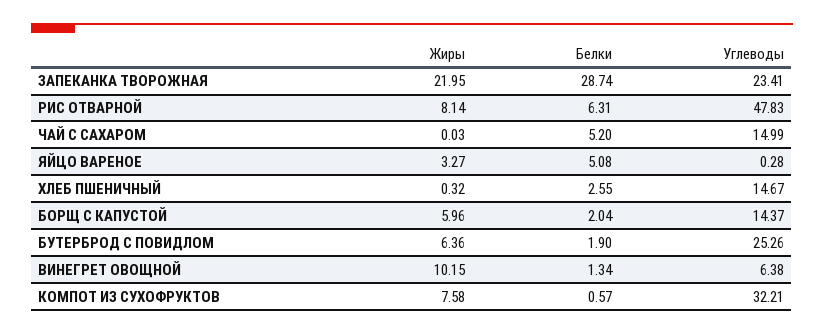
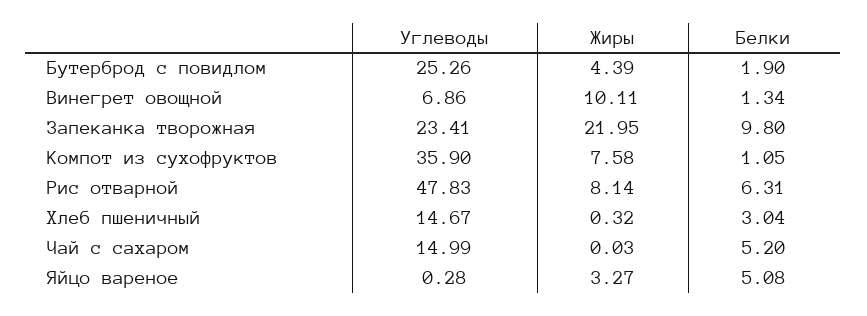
Белки, ЗАПЕКАНКА ТВОРОЖНАЯ: 28.74 -> 9.8
Белки, ХЛЕБ ПШЕНИЧНЫЙ: 2.55 -> 3.04
Жиры, БОРЩ С КАПУСТОЙ: 5.96 -> none
Белки, БОРЩ С КАПУСТОЙ: 2.04 -> none
Углеводы, БОРЩ С КАПУСТОЙ: 14.37 -> none
Жиры, БУТЕРБРОД С ПОВИДЛОМ: 6.36 -> 4.39
Жиры, ВИНЕГРЕТ ОВОЩНОЙ: 10.15 -> 10.11
Углеводы, ВИНЕГРЕТ ОВОЩНОЙ: 6.38 -> 6.86
Белки, КОМПОТ ИЗ СУХОФРУКТОВ: 0.57 -> 1.05
Углеводы, КОМПОТ ИЗ СУХОФРУКТОВ: 32.21 -> 35.9

